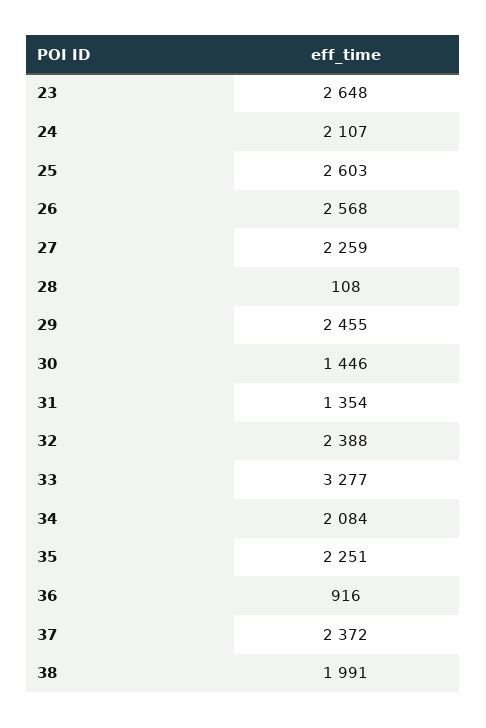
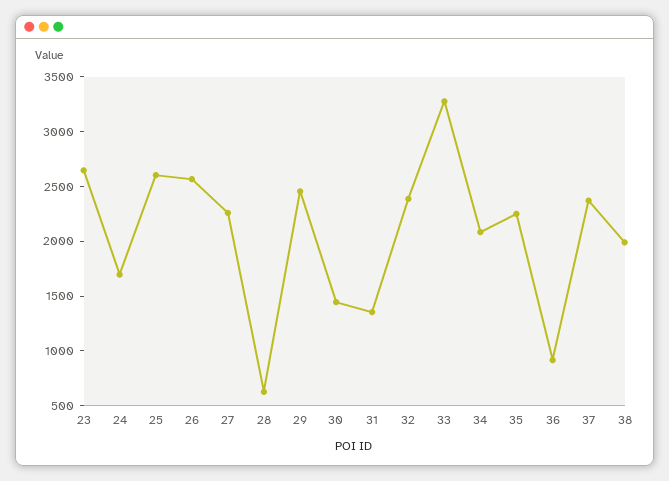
24: 2107 -> 1700
28: 108 -> 600

